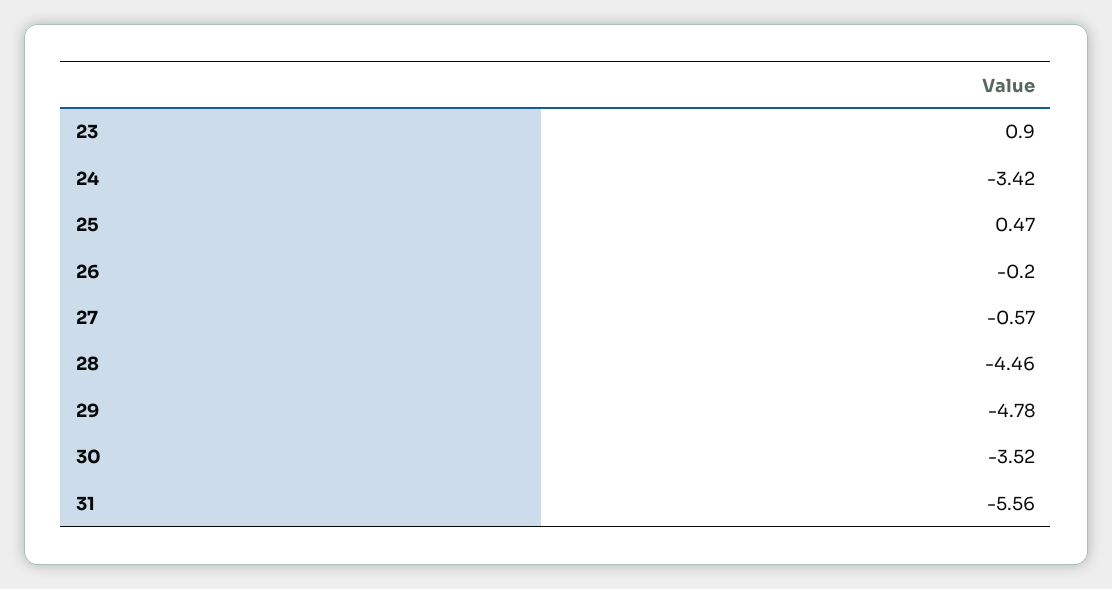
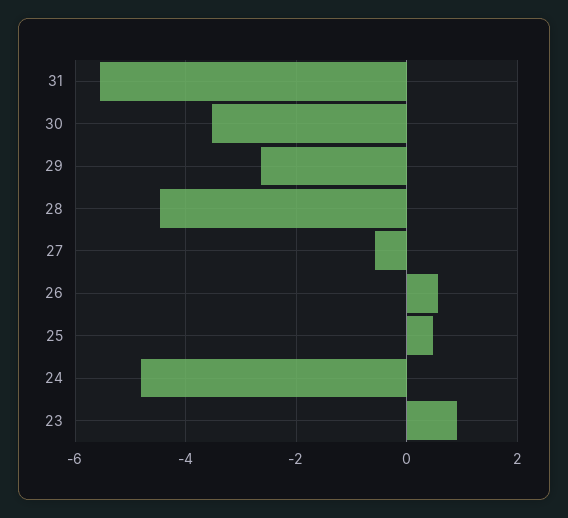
24: -3.42 -> -4.8
26: -0.2 -> 0.6
29: -4.78 -> -2.6

